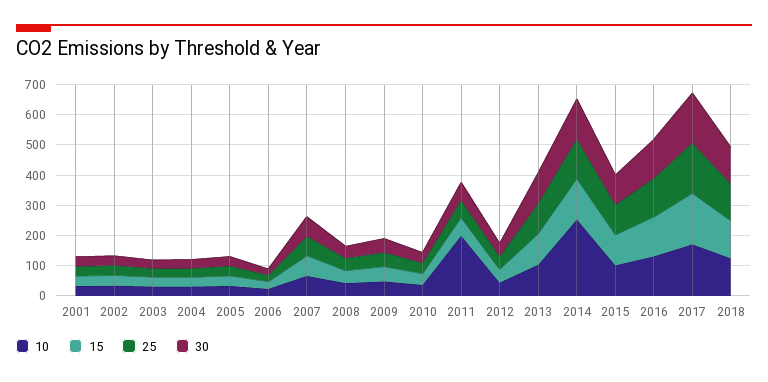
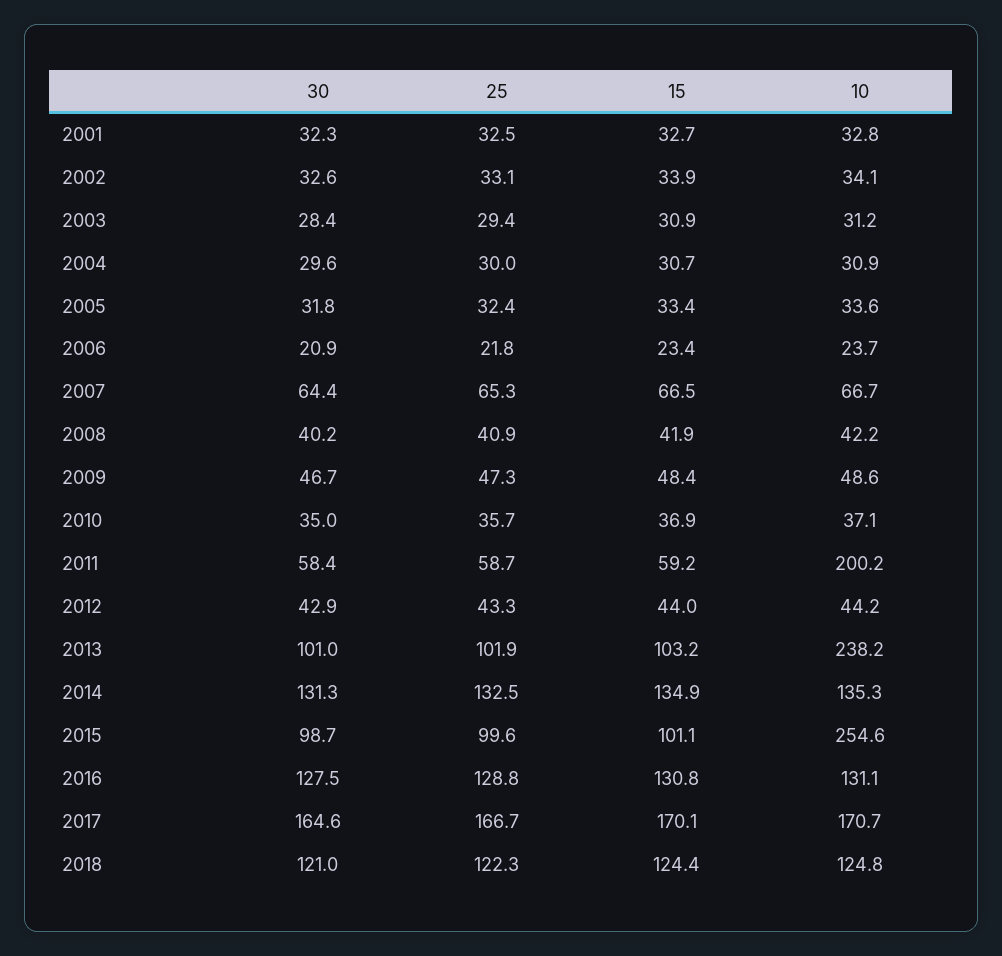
10, 2013: 100 -> 238.2
10, 2014: 250 -> 135.3
10, 2015: 100 -> 254.6

